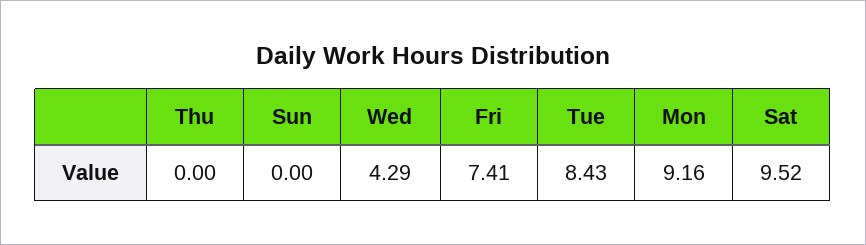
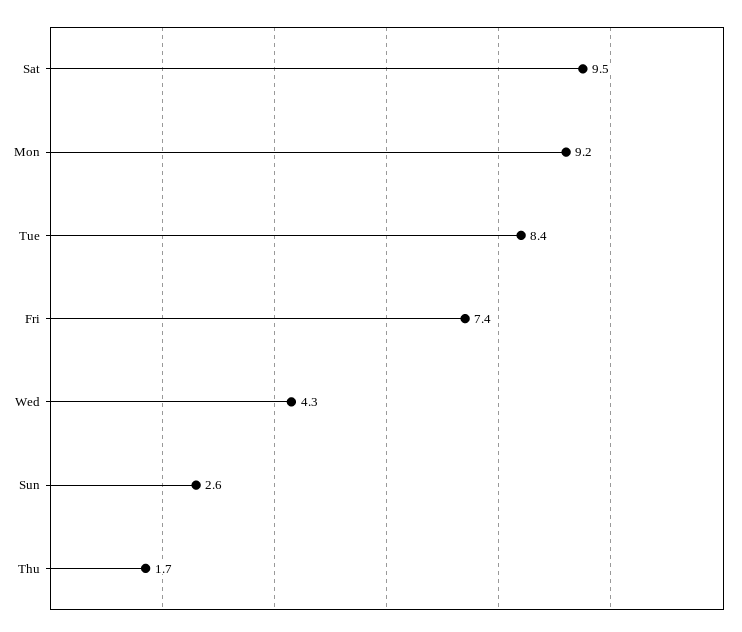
Thu: 0 -> 1.7
Sun: 0 -> 2.6

